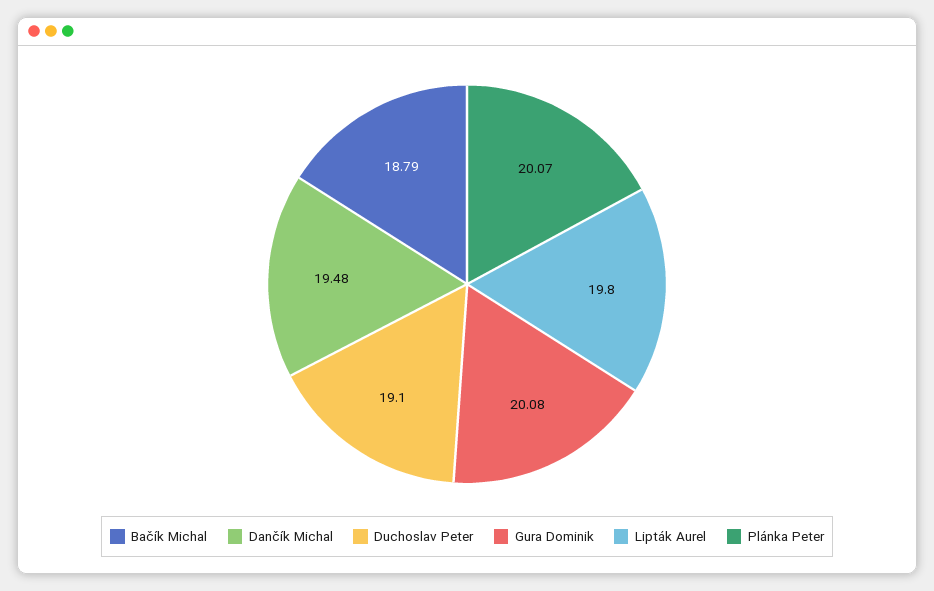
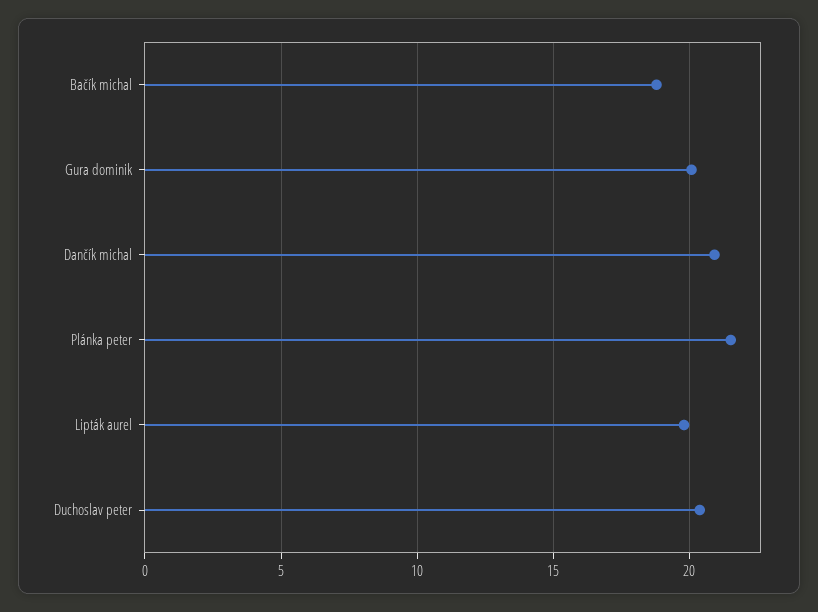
Dančík Michal: 19.48 -> 21
Duchoslav Peter: 19.1 -> 20.5
Plánka Peter: 20.07 -> 21.5

